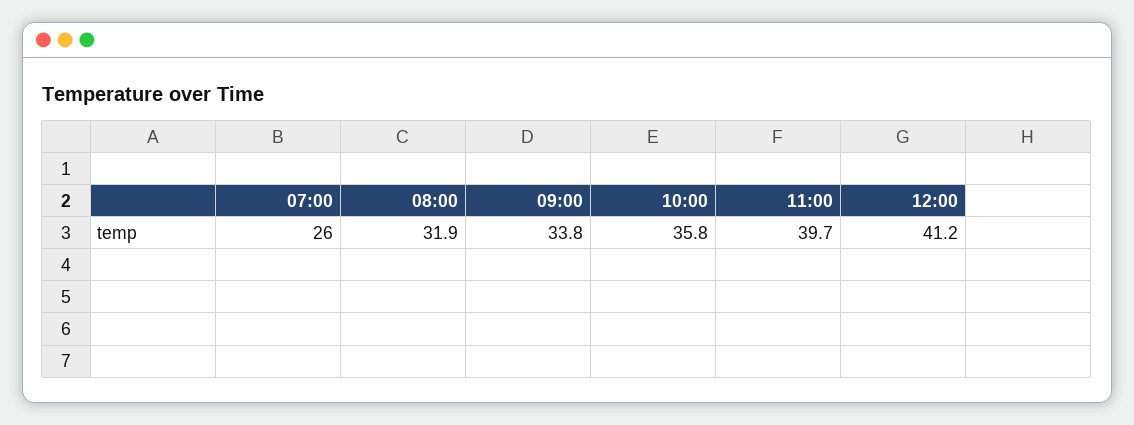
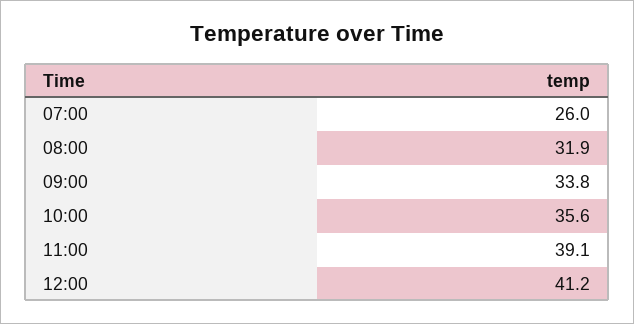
10:00: 35.8 -> 35.6
11:00: 39.7 -> 39.1

